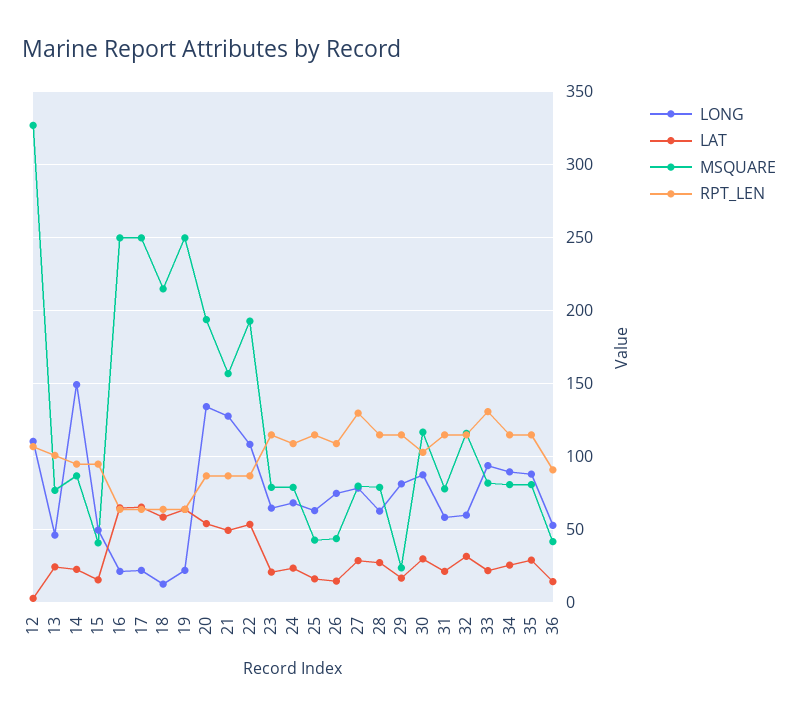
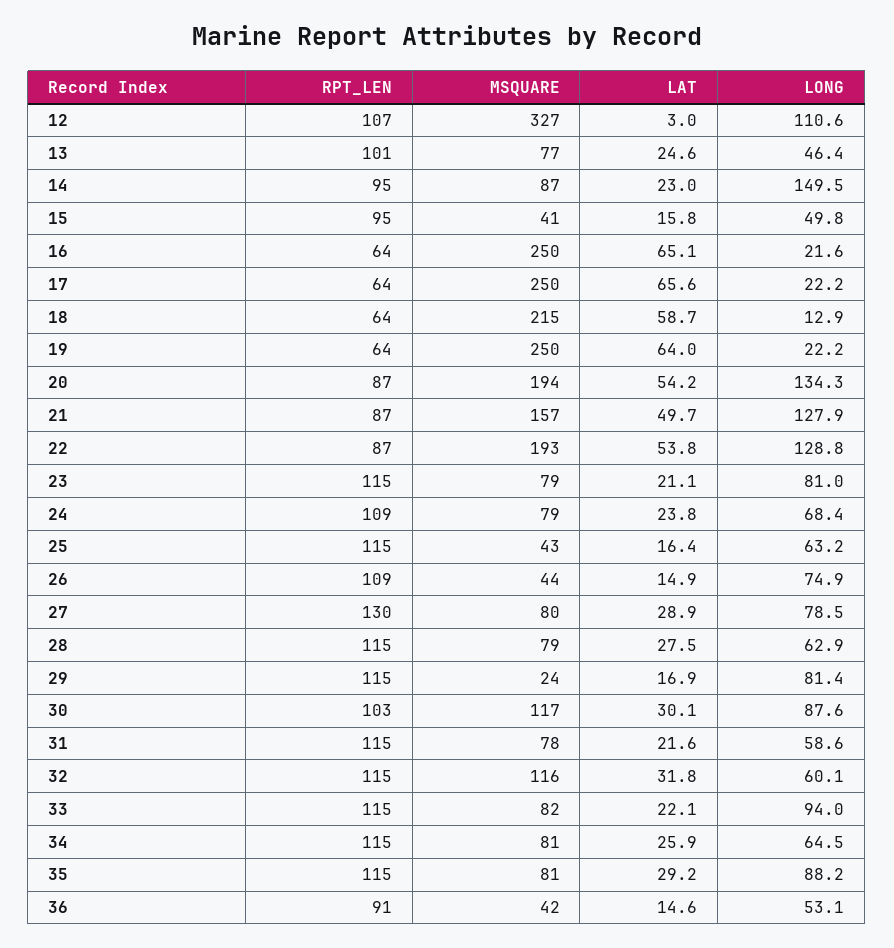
LONG, 22: 110 -> 128.8
LONG, 23: 65 -> 81
RPT_LEN, 33: 130 -> 115
LONG, 34: 90 -> 64.5

